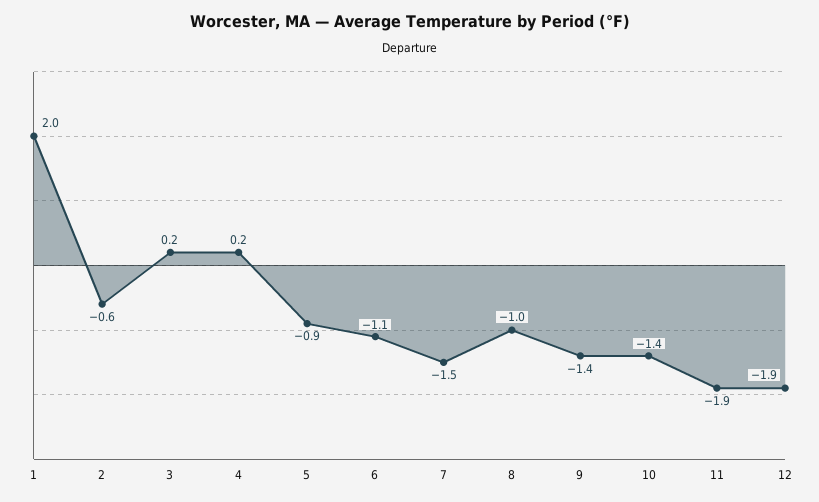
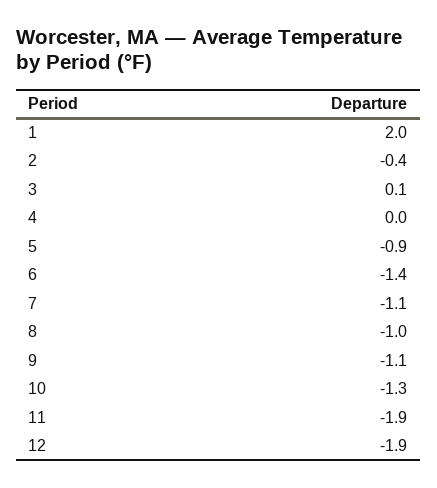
2: -0.6 -> -0.4
3: 0.2 -> 0.1
4: 0.2 -> 0
6: -1.1 -> -1.4
7: -1.5 -> -1.1
9: -1.4 -> -1.1
10: -1.4 -> -1.3

